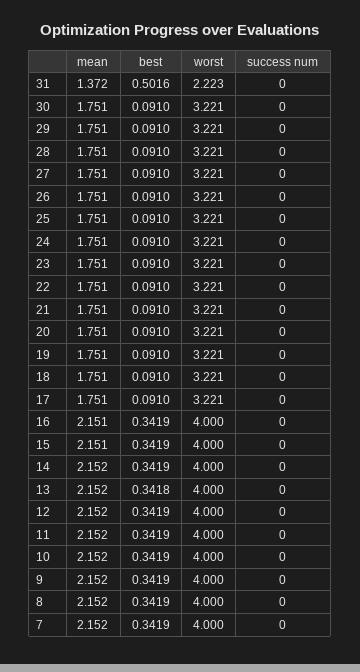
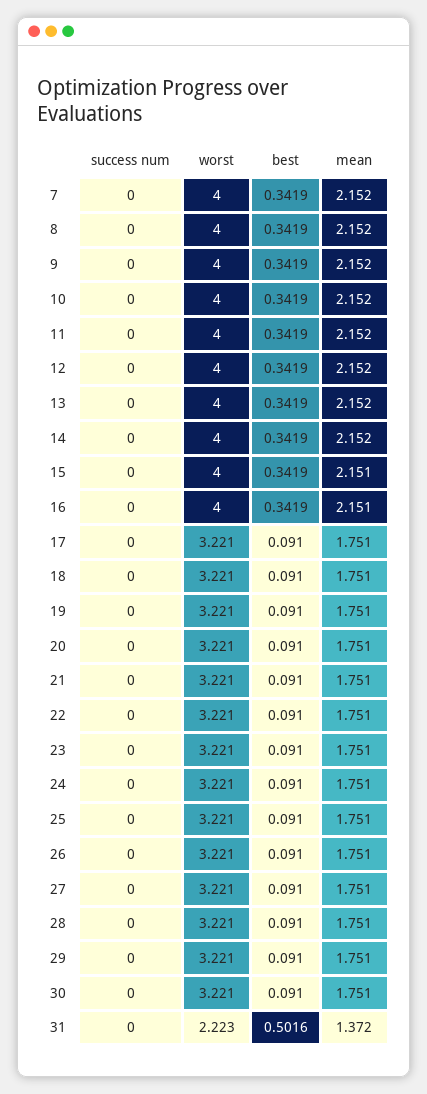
best, 13: 0.3418 -> 0.3419

